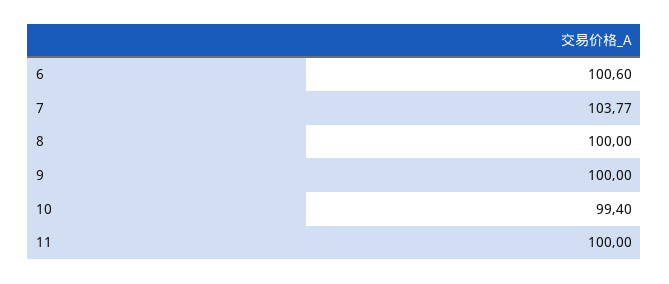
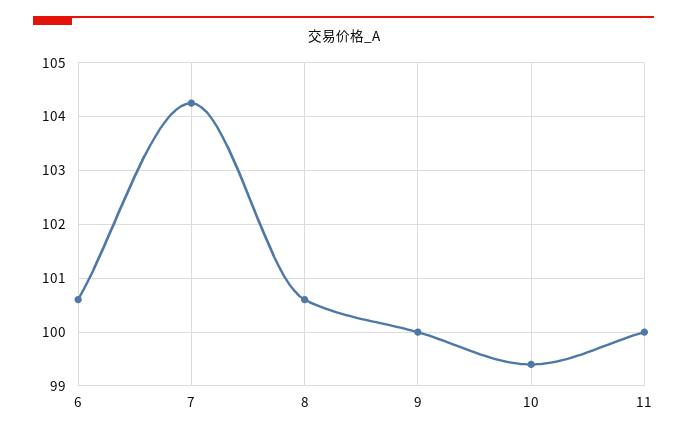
7: 103.77 -> 104.2
8: 100 -> 100.6

